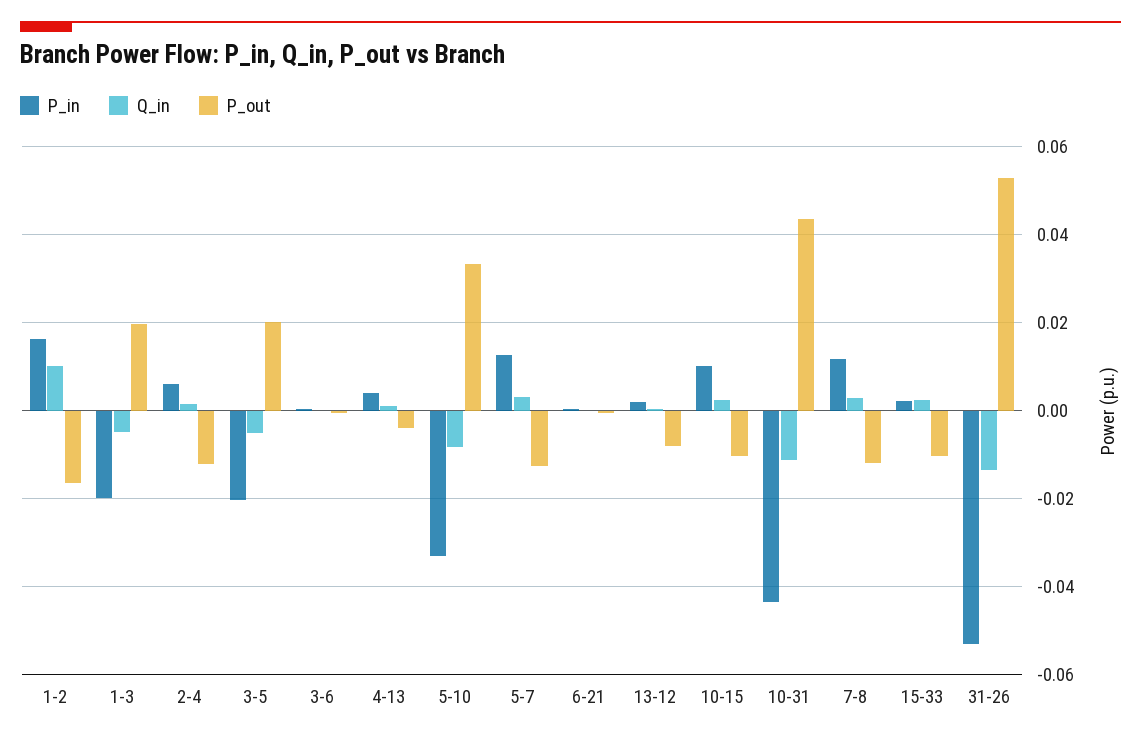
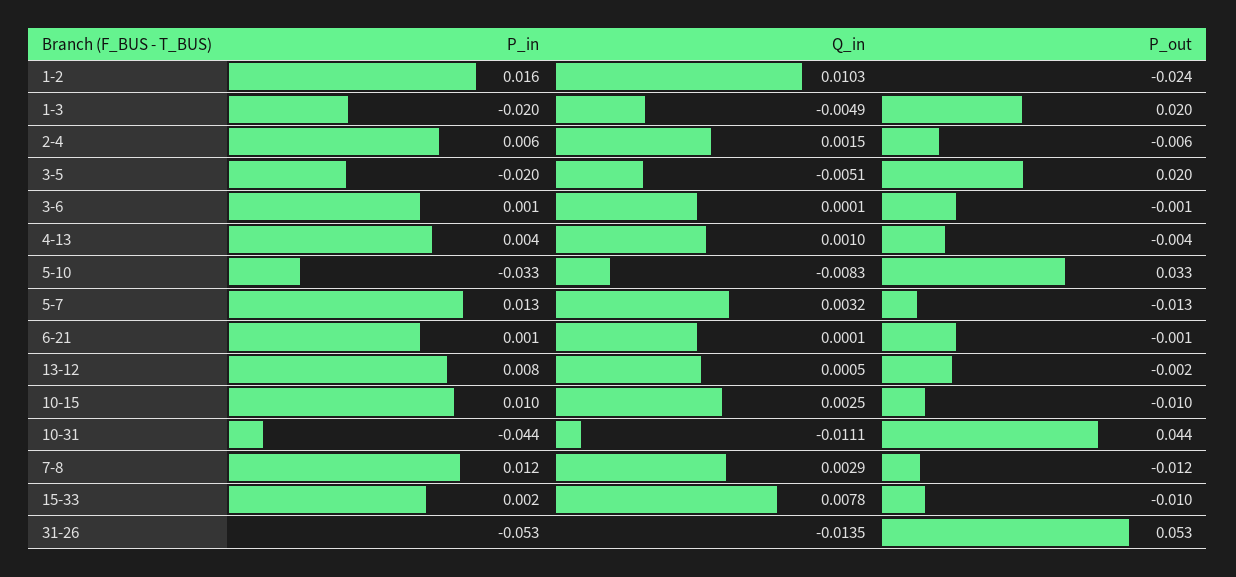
P_out, 1-2: -0.016 -> -0.024
P_out, 2-4: -0.012 -> -0.006
P_in, 13-12: 0.002 -> 0.008
P_out, 13-12: -0.008 -> -0.002
Q_in, 15-33: 0.002 -> 0.0078

